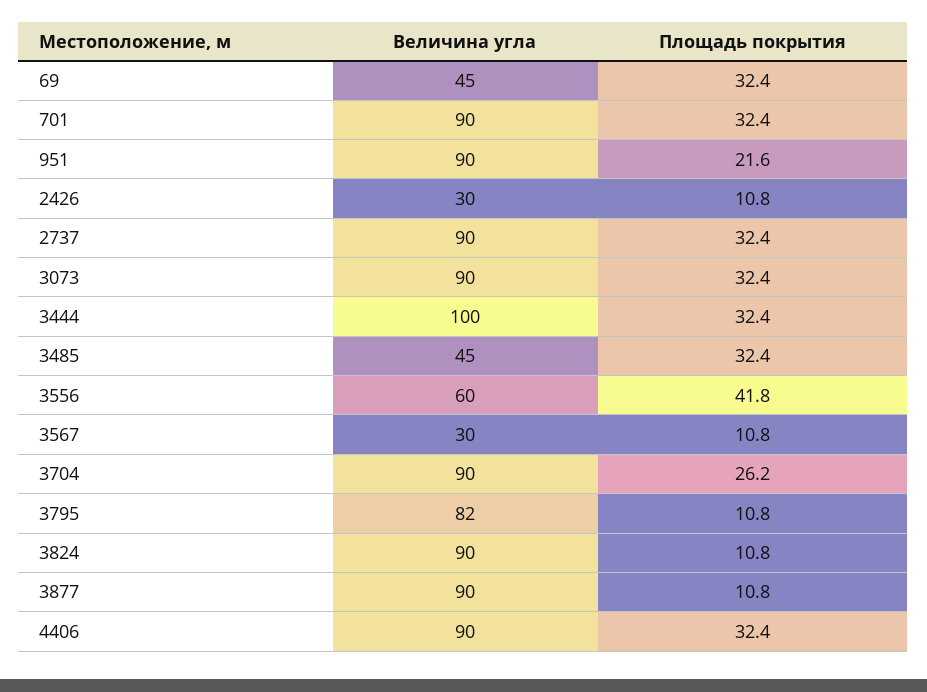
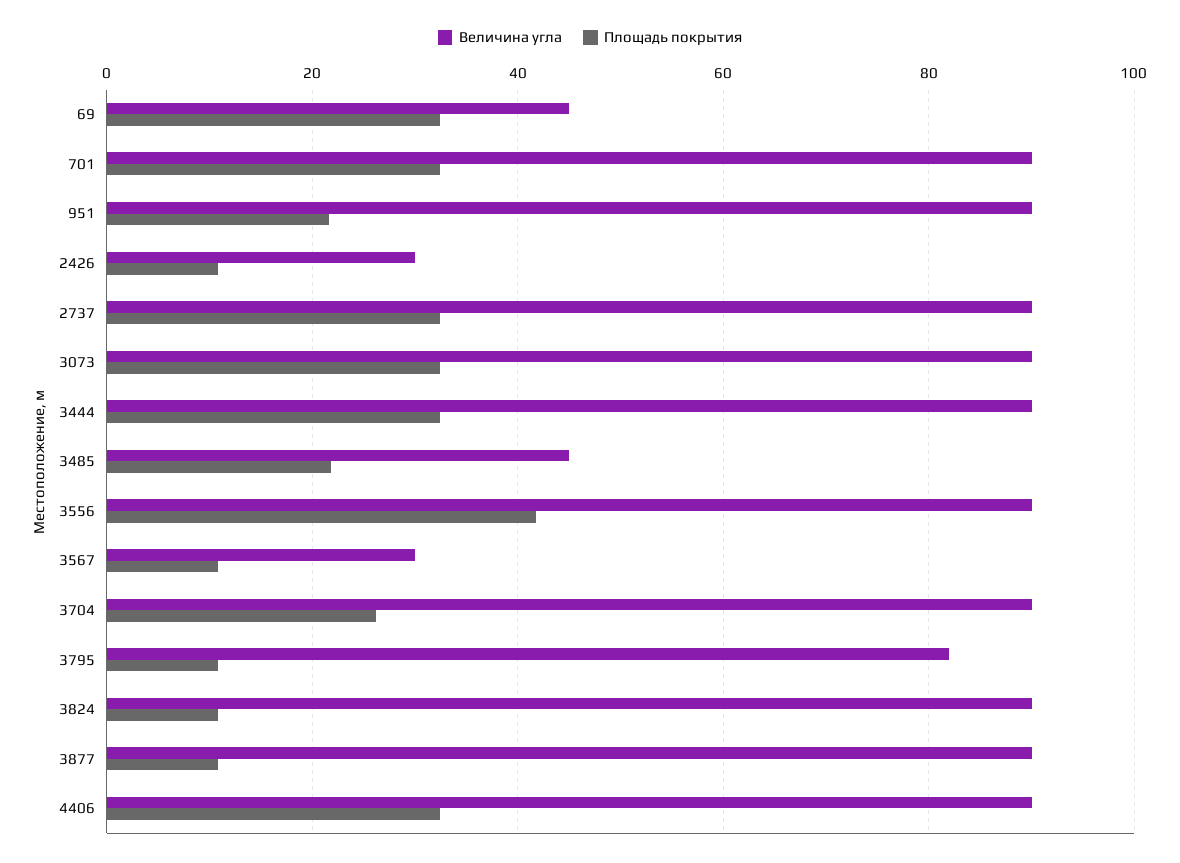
Величина угла, 3444: 100 -> 90
Площадь покрытия, 3485: 32.4 -> 22
Величина угла, 3556: 60 -> 90

